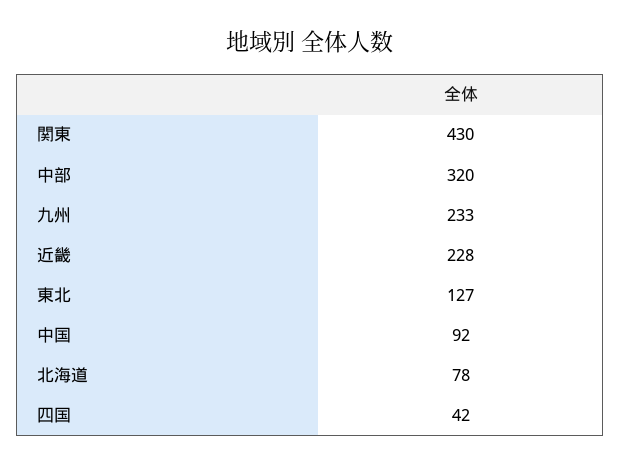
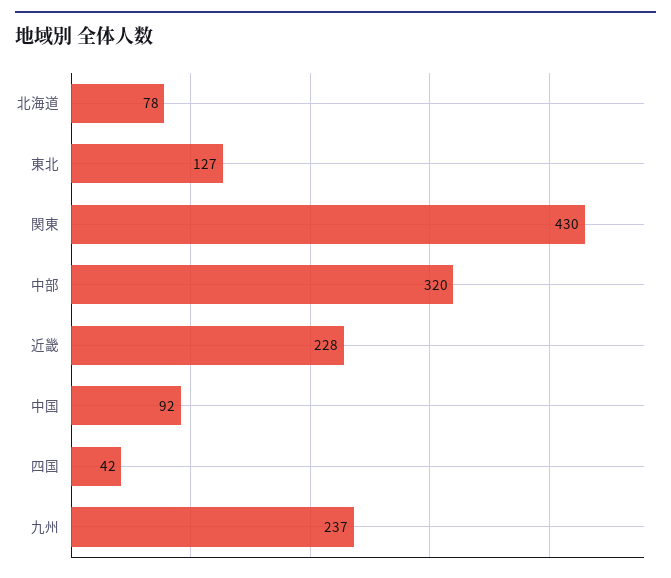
九州: 233 -> 237

